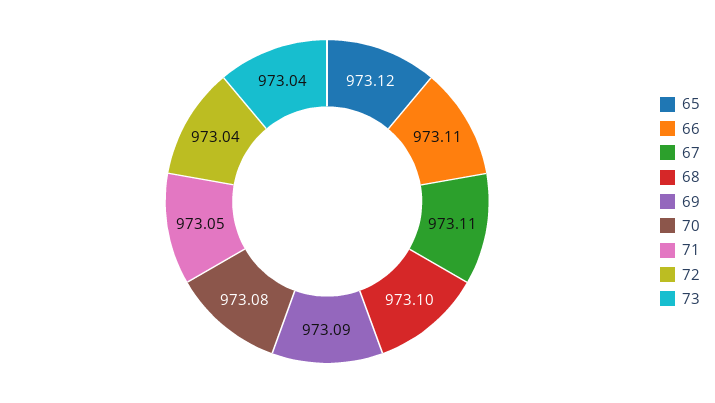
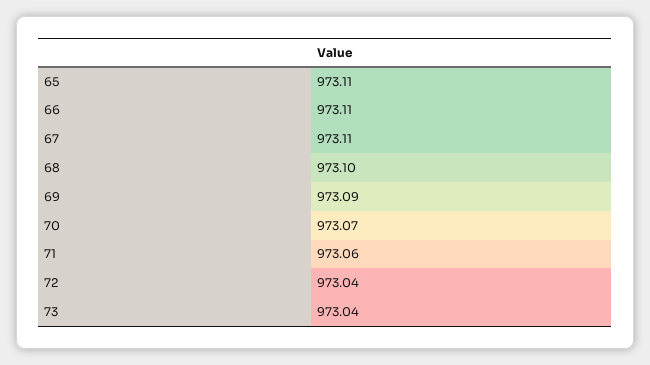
65: 973.12 -> 973.11
70: 973.08 -> 973.07
71: 973.05 -> 973.06

